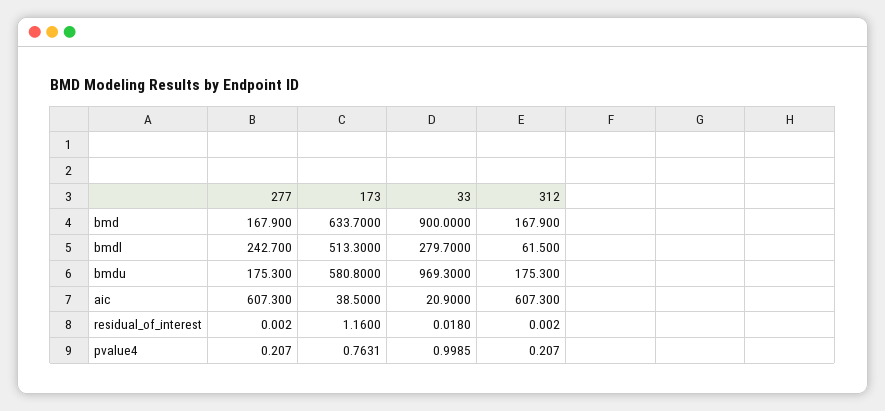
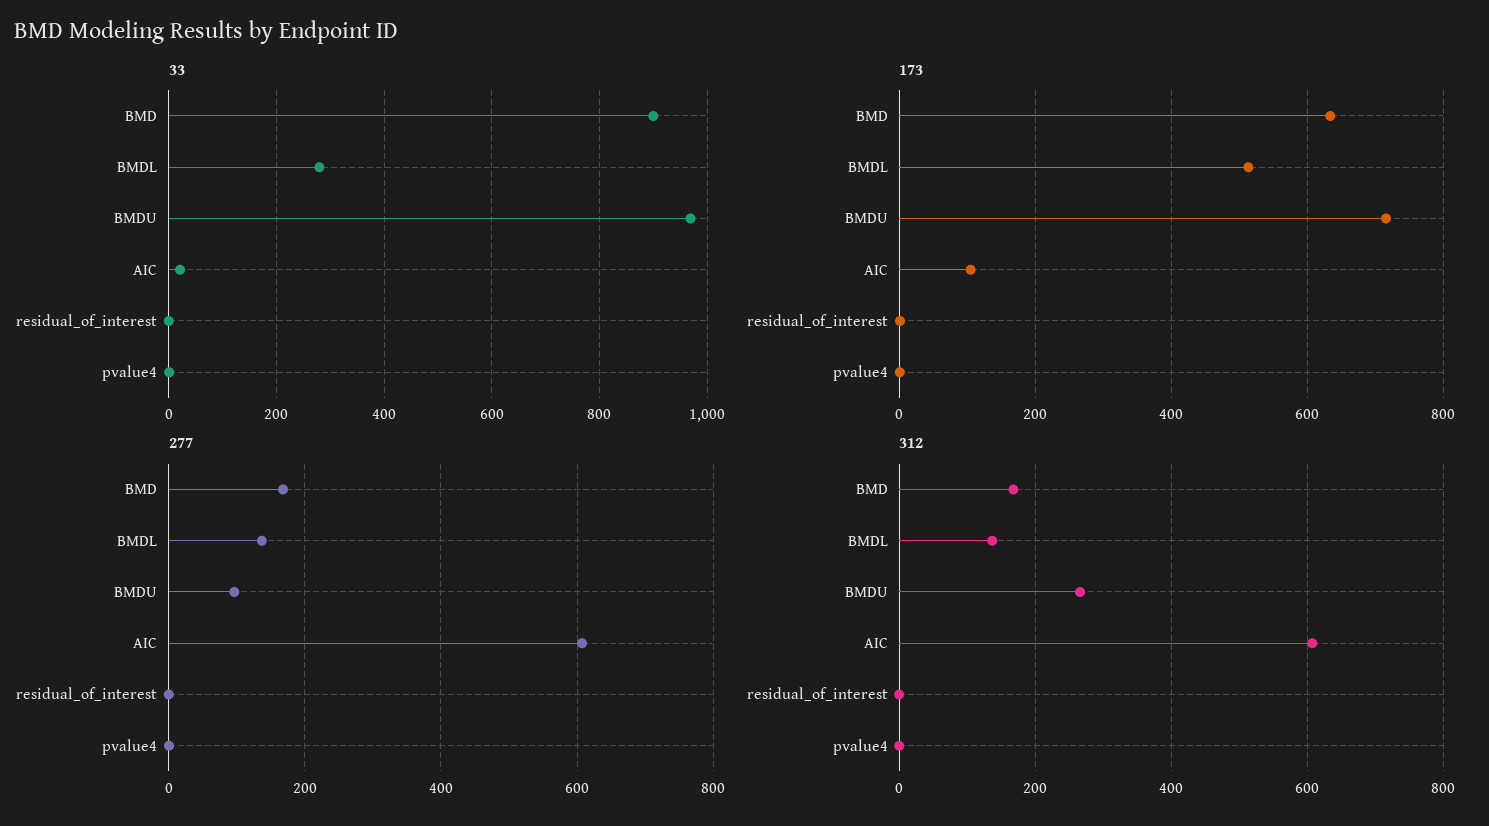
277, bmdl: 242.7 -> 140
312, bmdl: 61.5 -> 140
277, bmdu: 175.3 -> 100
173, bmdu: 580.8 -> 720
312, bmdu: 175.3 -> 260
173, aic: 38.5 -> 100

